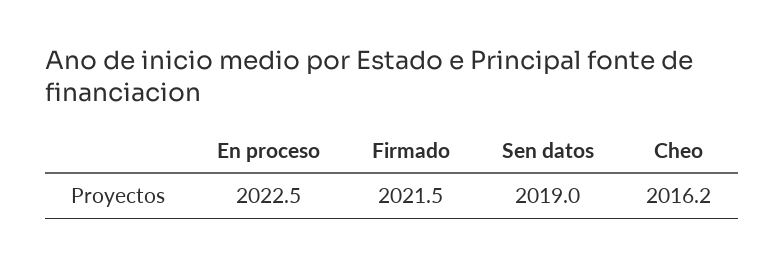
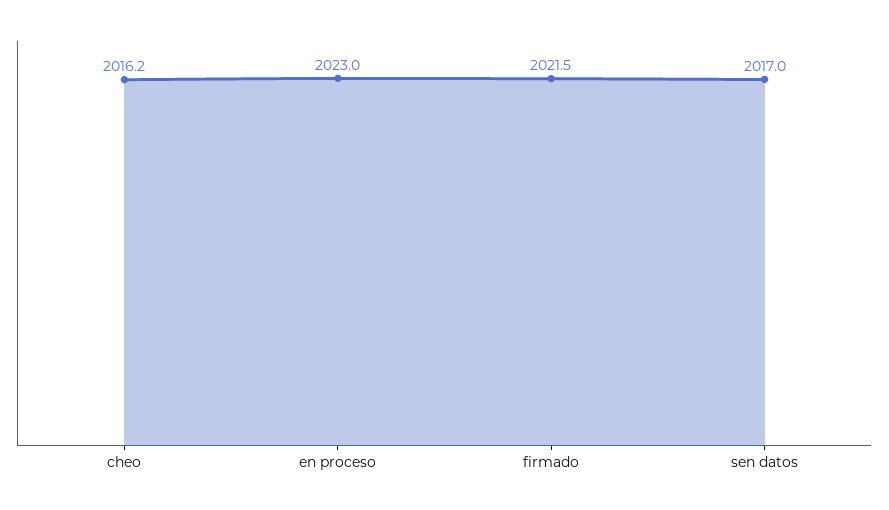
En proceso: 2022.5 -> 2023
Sen datos: 2019 -> 2017

